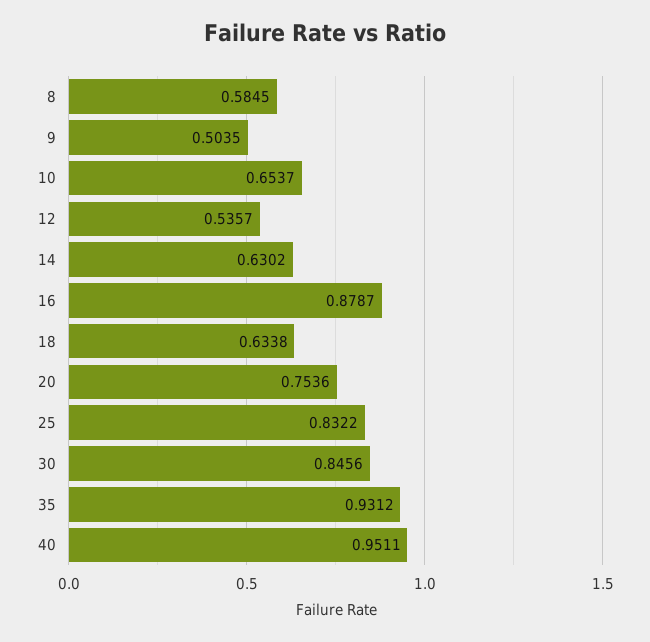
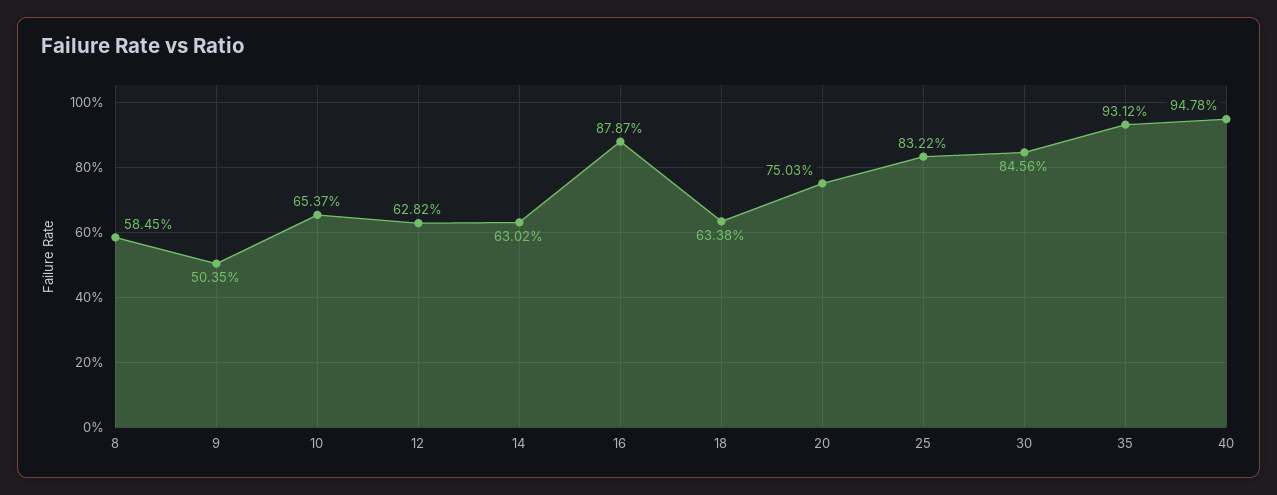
12: 0.5357 -> 0.6282
20: 0.7536 -> 0.7503
40: 0.9511 -> 0.9478

